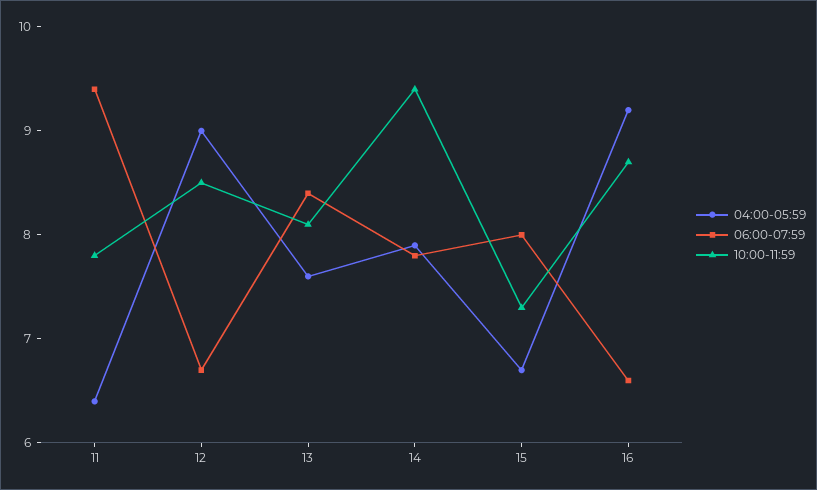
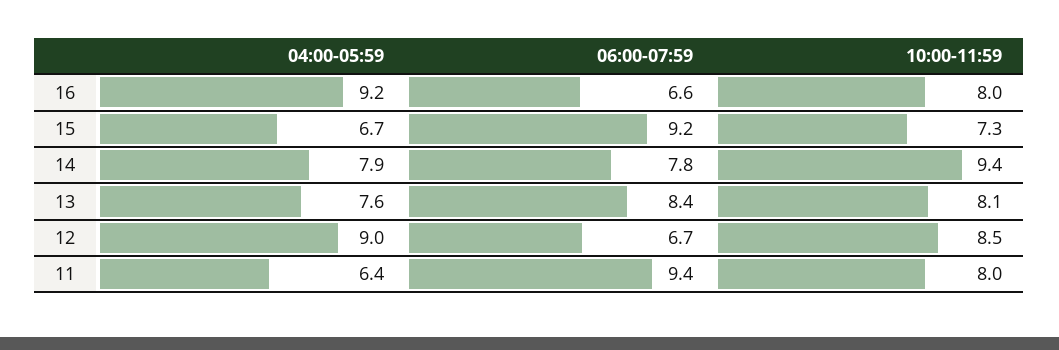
10:00-11:59, 11: 7.8 -> 8
06:00-07:59, 15: 8 -> 9.2
10:00-11:59, 16: 8.7 -> 8

